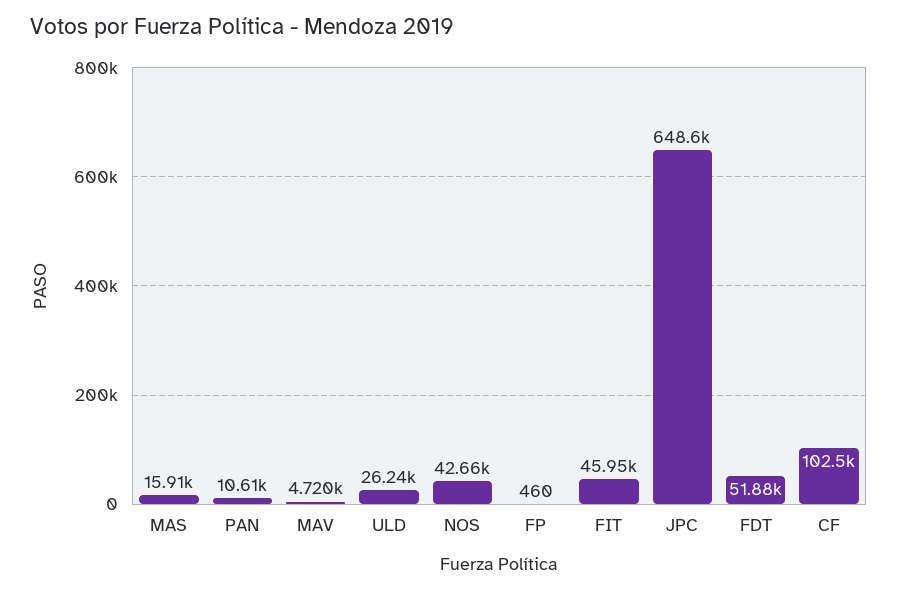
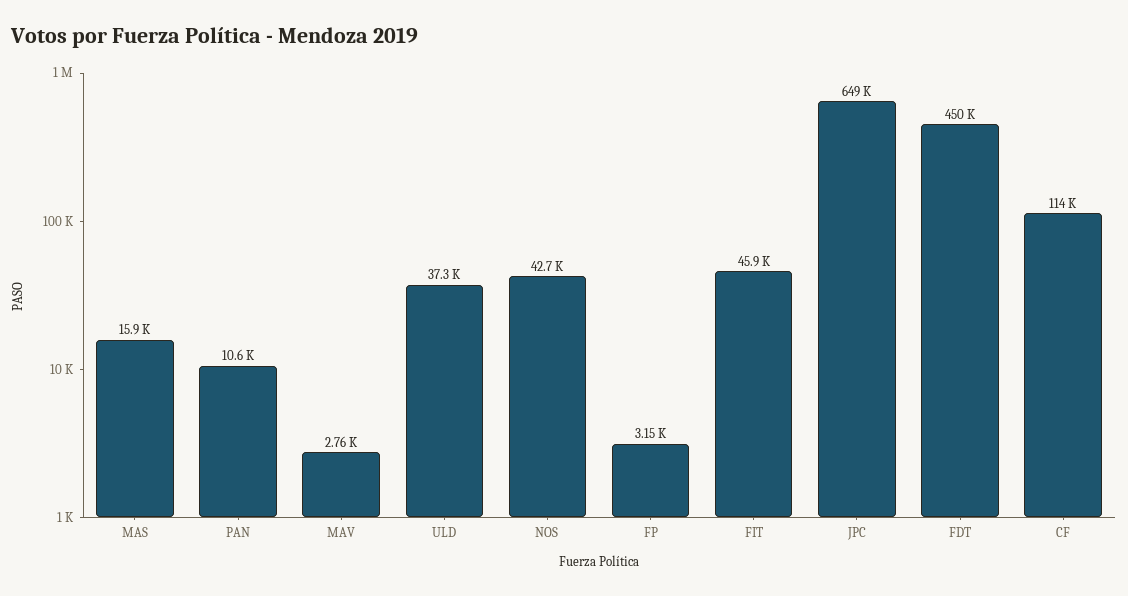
MAV: 4720 -> 2760
ULD: 26240 -> 37300
FP: 460 -> 3150
FDT: 51880 -> 450000
CF: 102500 -> 114000

